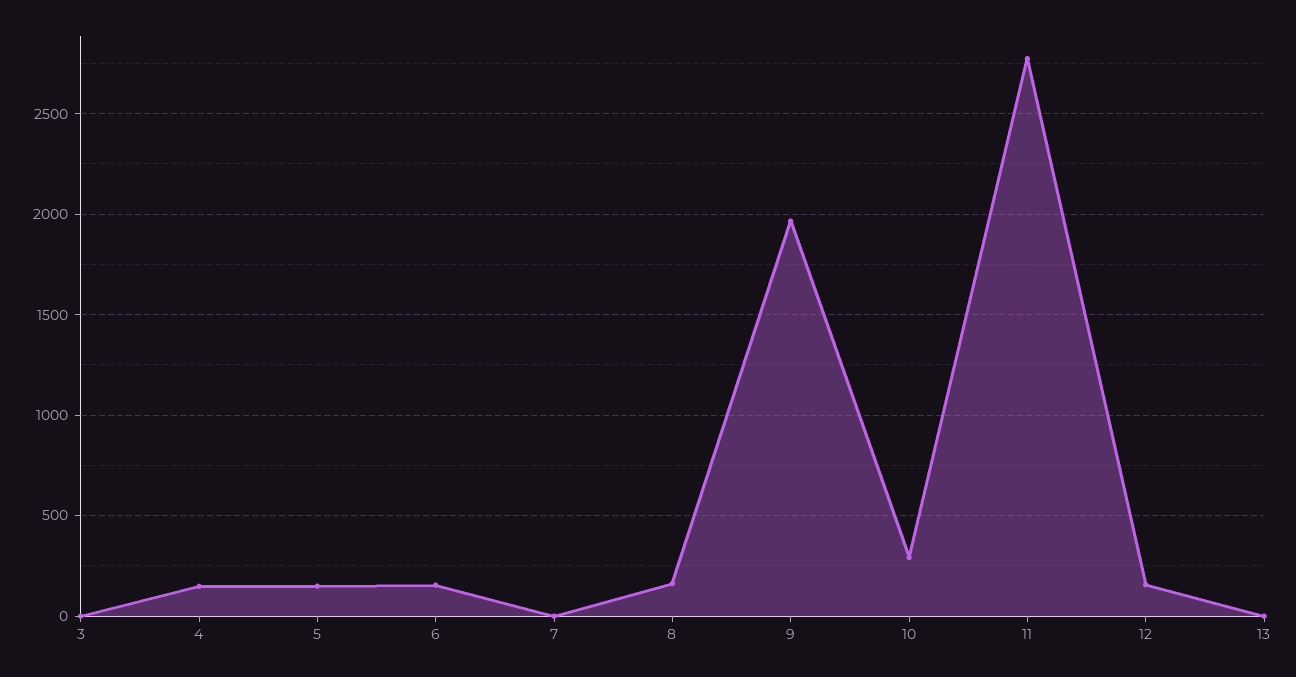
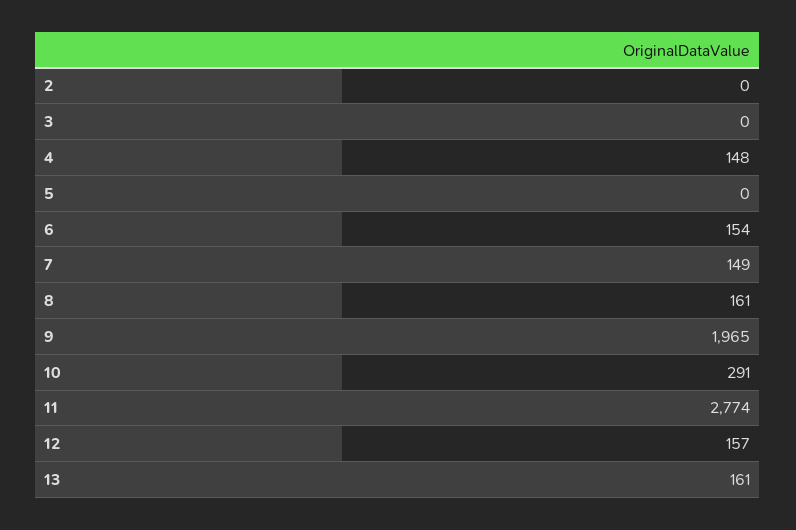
5: 150 -> 0
7: 0 -> 149
13: 0 -> 161
2: none -> 0

